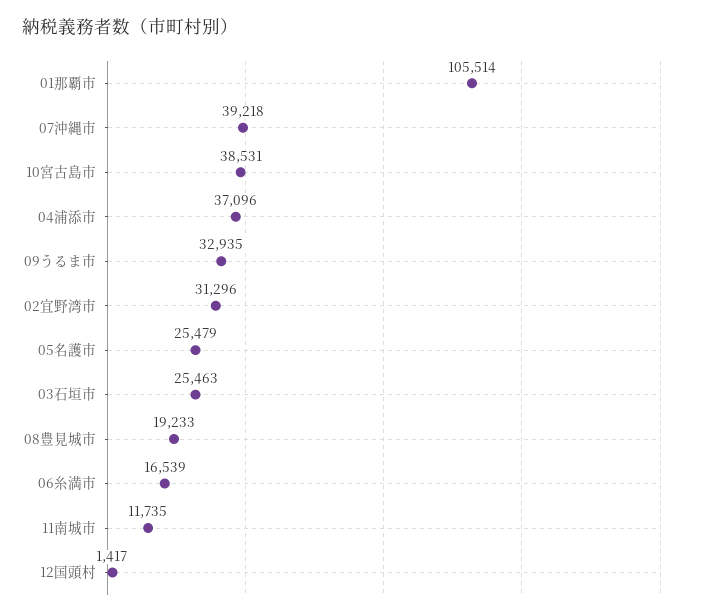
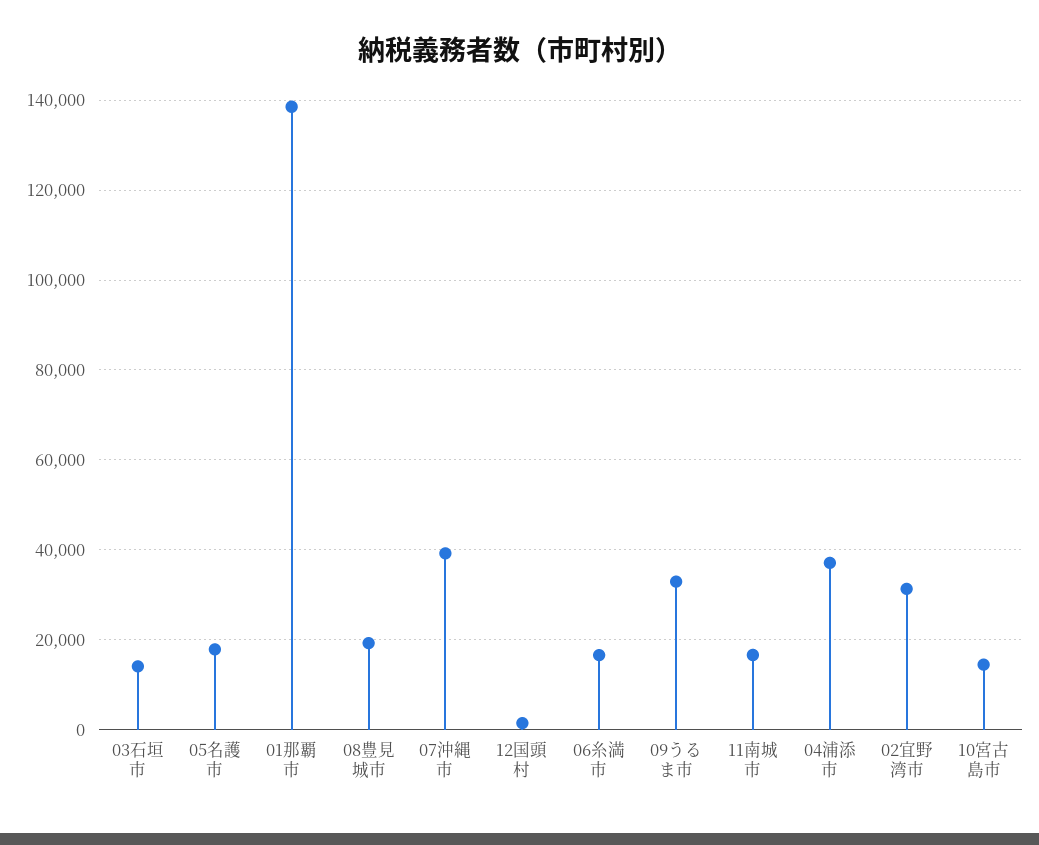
01那覇市: 105514 -> 138000
10宮古島市: 38531 -> 14000
05名護市: 25479 -> 18000
03石垣市: 25463 -> 14000
11南城市: 11735 -> 16000

